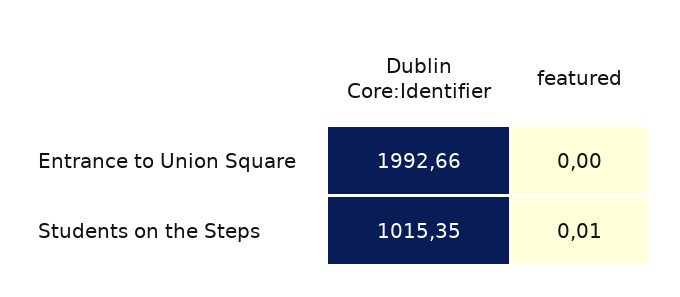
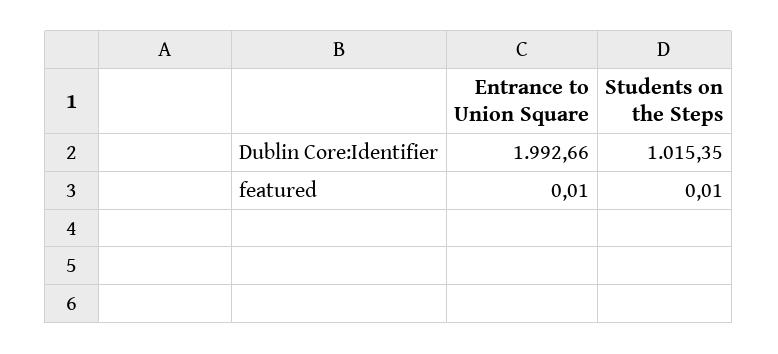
featured, Entrance to Union Square: 0 -> 0.01

